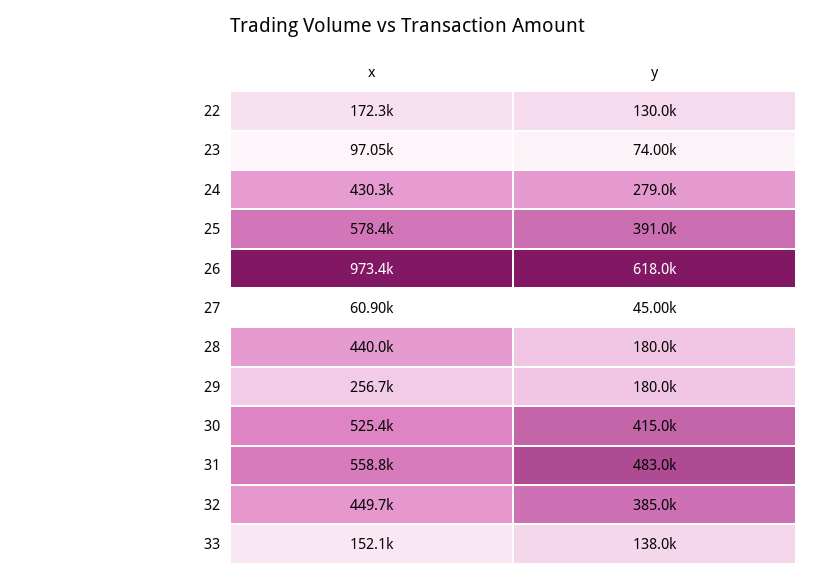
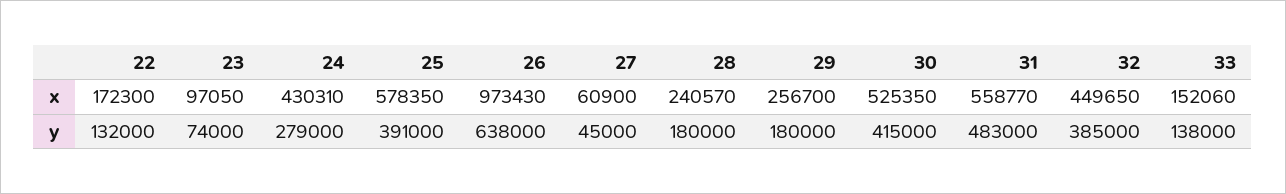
y, 22: 130000 -> 132000
y, 26: 618000 -> 638000
x, 28: 440000 -> 240570

